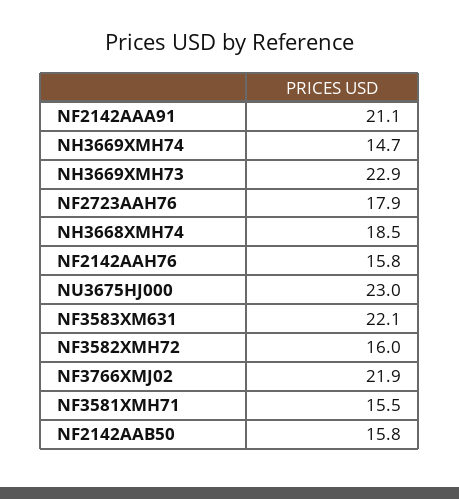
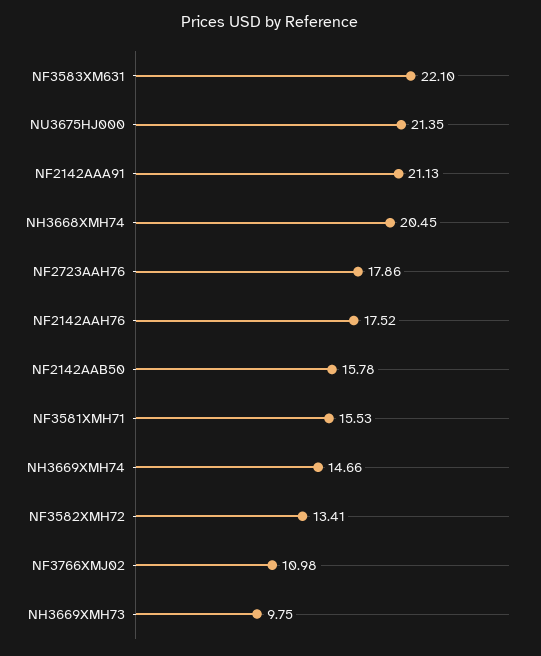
NH3669XMH73: 22.9 -> 9.75
NH3668XMH74: 18.5 -> 20.45
NF2142AAH76: 15.8 -> 17.52
NU3675HJ000: 23 -> 21.35
NF3582XMH72: 16 -> 13.41
NF3766XMJ02: 21.9 -> 10.98

